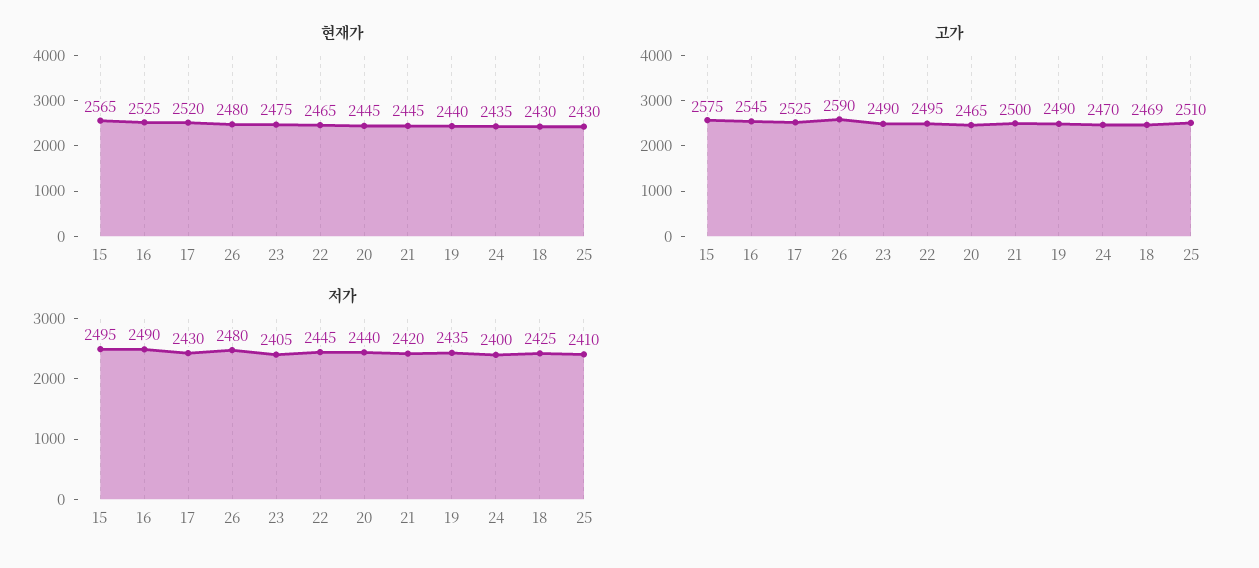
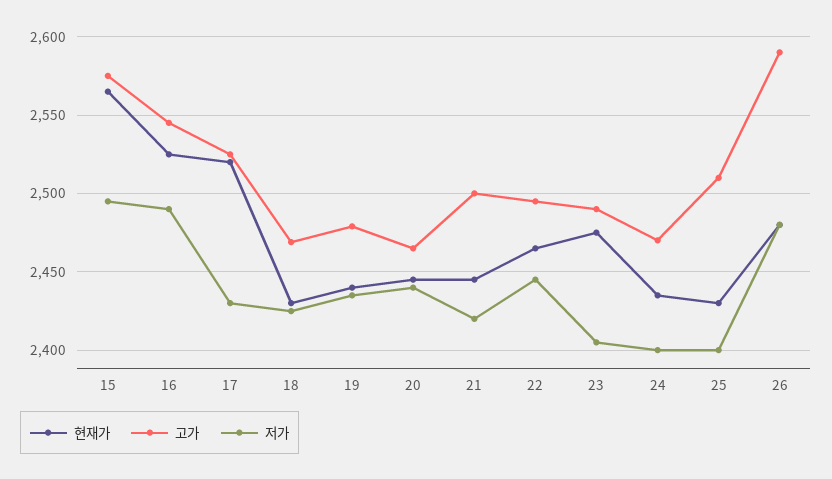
고가, 19: 2490 -> 2480
저가, 25: 2410 -> 2400

